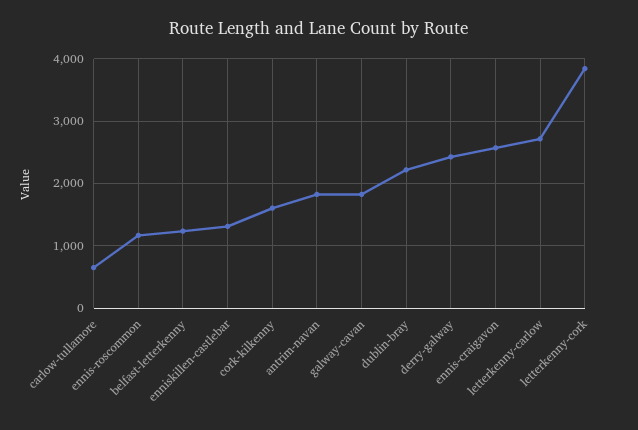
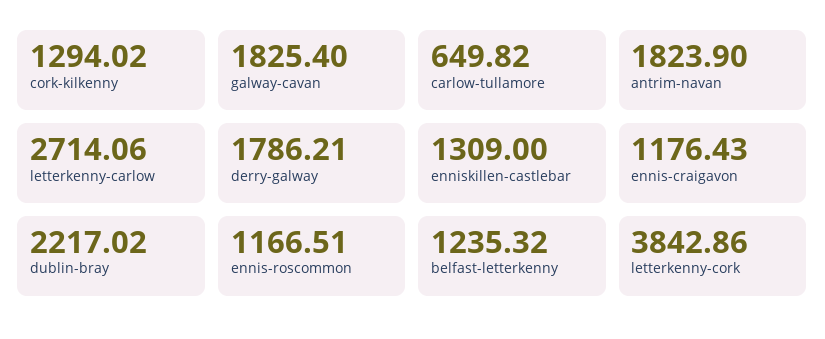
cork-kilkenny: 1600 -> 1294.02
derry-galway: 2400 -> 1786.21
ennis-craigavon: 2600 -> 1176.43

